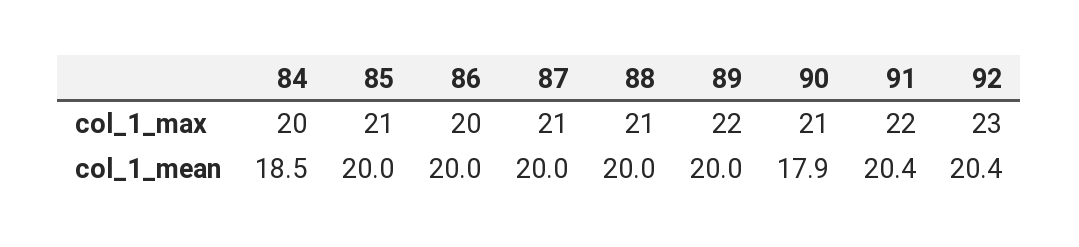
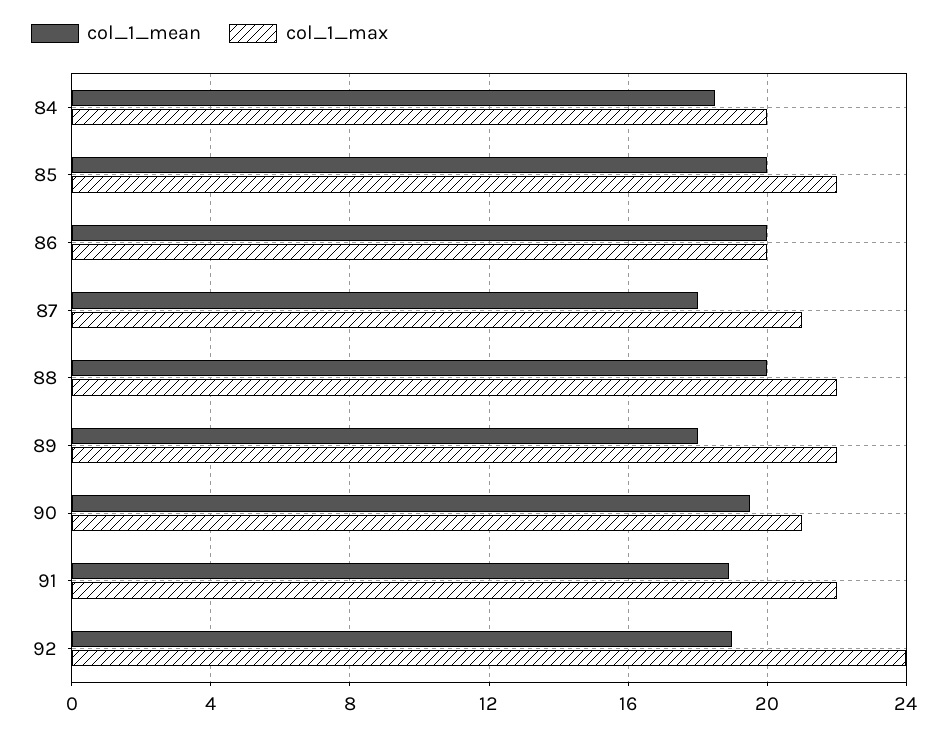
col_1_max, 85: 21 -> 22
col_1_max, 88: 21 -> 22
col_1_max, 92: 23 -> 24
col_1_mean, 87: 20 -> 18
col_1_mean, 89: 20 -> 18
col_1_mean, 90: 17.9 -> 19.5
col_1_mean, 91: 20.4 -> 19
col_1_mean, 92: 20.4 -> 19

